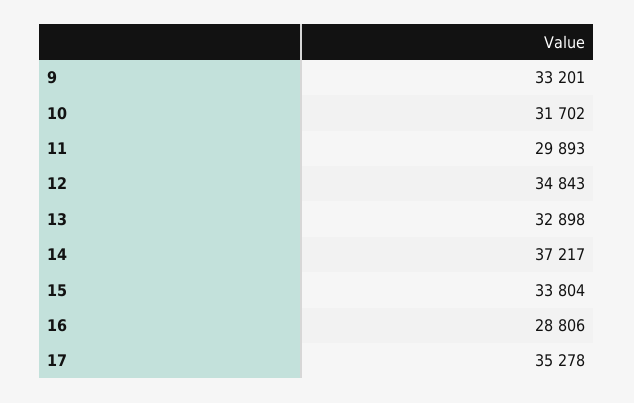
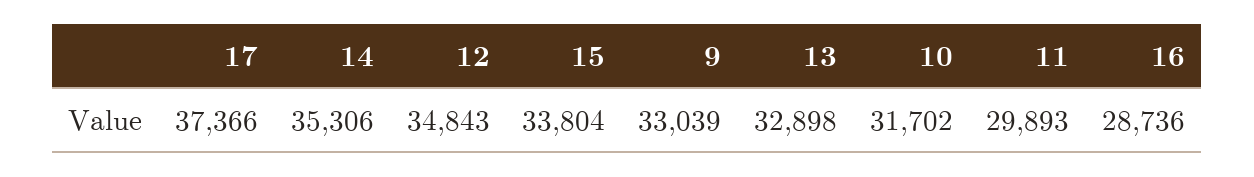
9: 33201 -> 33039
14: 37217 -> 35306
16: 28806 -> 28736
17: 35278 -> 37366

